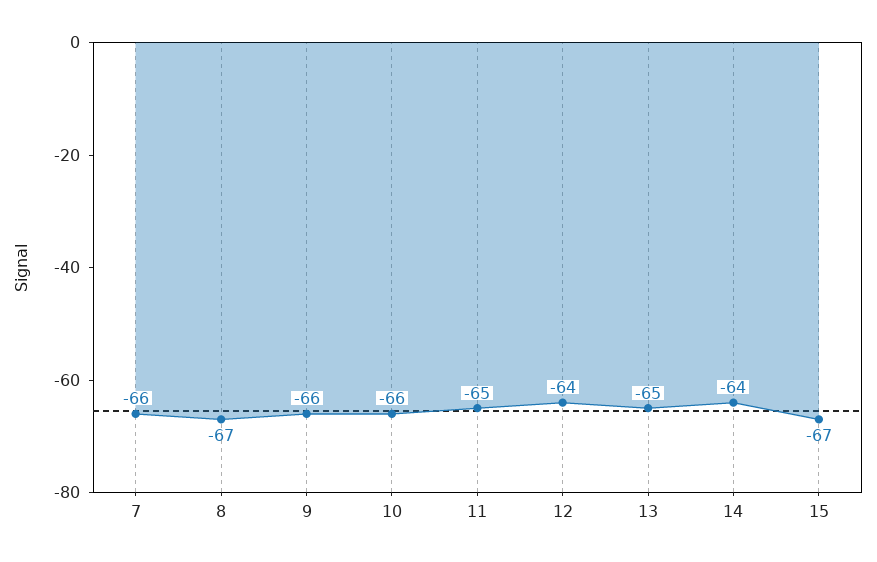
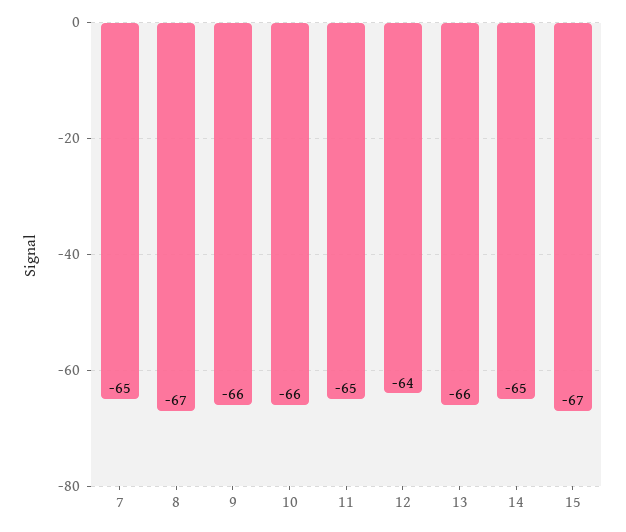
7: -66 -> -65
13: -65 -> -66
14: -64 -> -65

